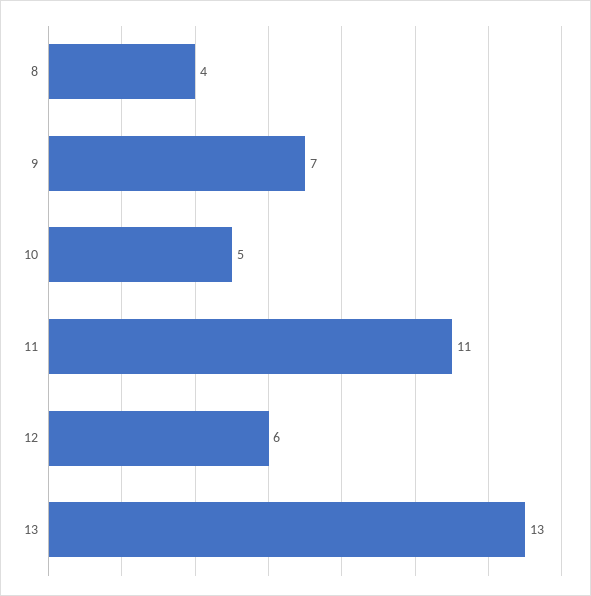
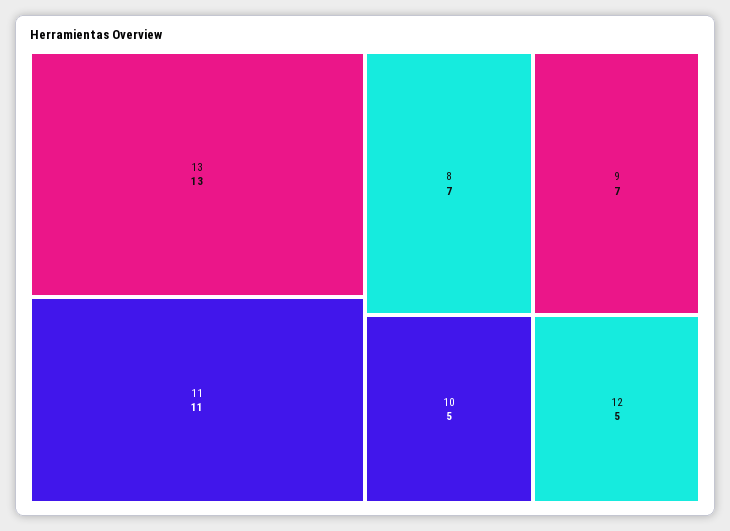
8: 4 -> 7
12: 6 -> 5

